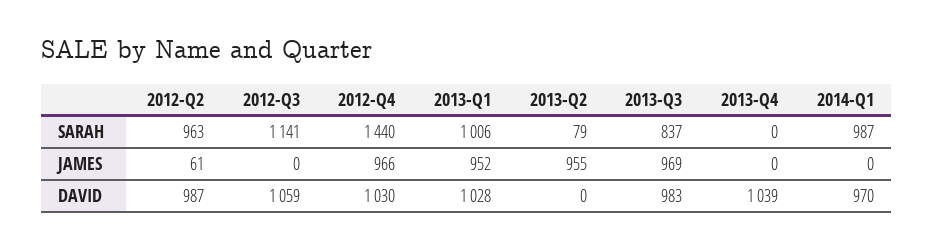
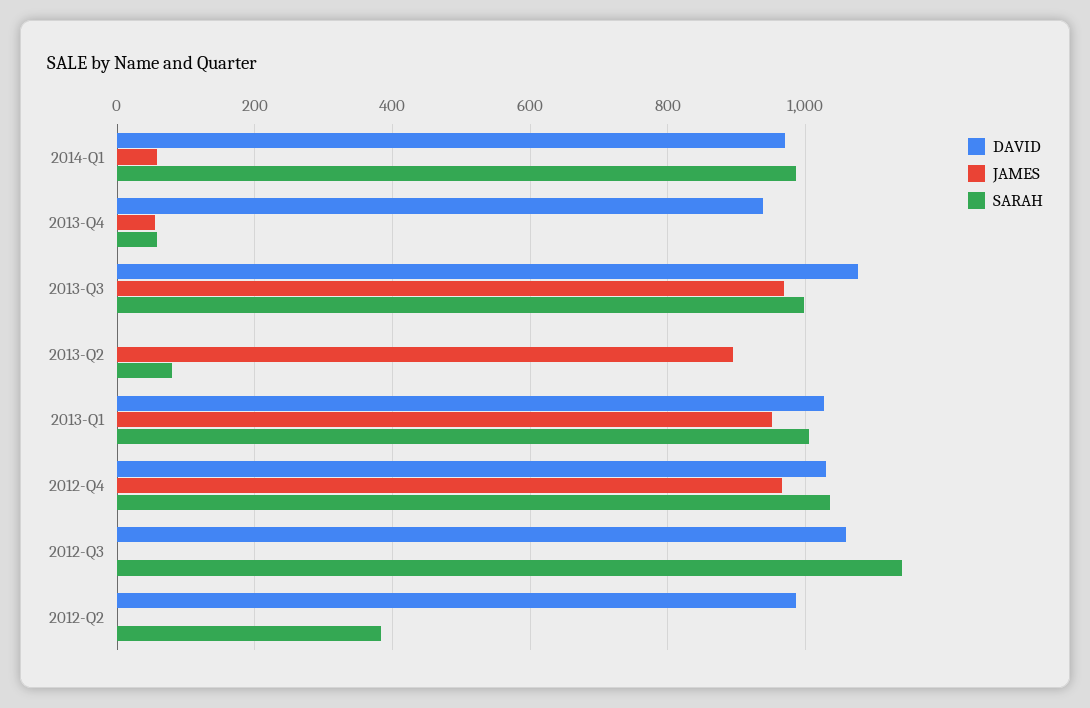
SARAH, 2012-Q2: 963 -> 380
SARAH, 2012-Q4: 1440 -> 1040
SARAH, 2013-Q3: 837 -> 1000
SARAH, 2013-Q4: 0 -> 60
JAMES, 2012-Q2: 61 -> 0
JAMES, 2013-Q2: 955 -> 900
JAMES, 2013-Q4: 0 -> 60
JAMES, 2014-Q1: 0 -> 60
DAVID, 2013-Q3: 983 -> 1080
DAVID, 2013-Q4: 1039 -> 940

